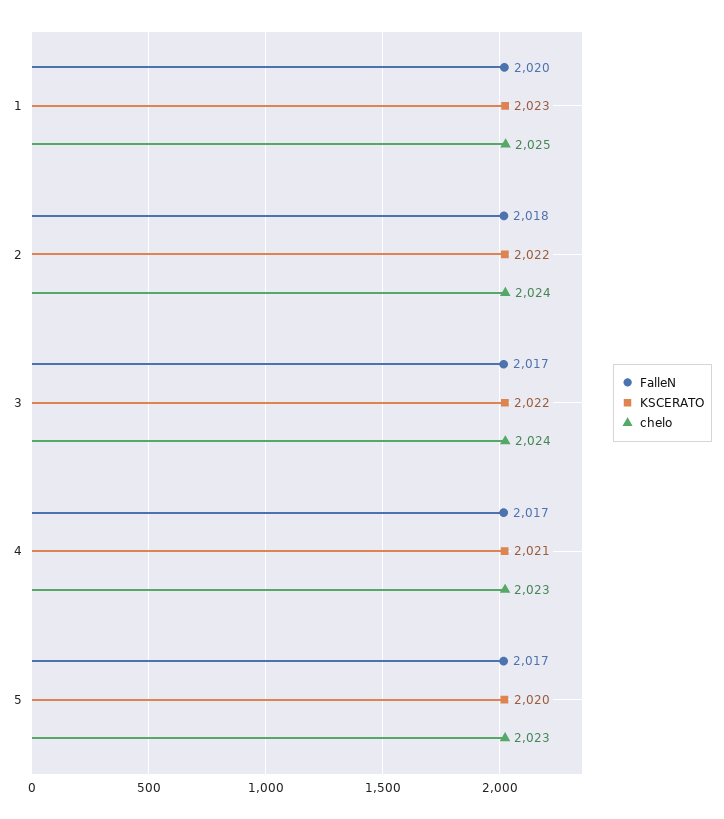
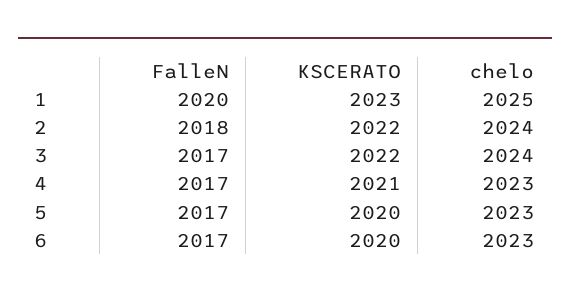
FalleN, 6: none -> 2017
KSCERATO, 6: none -> 2020
chelo, 6: none -> 2023

